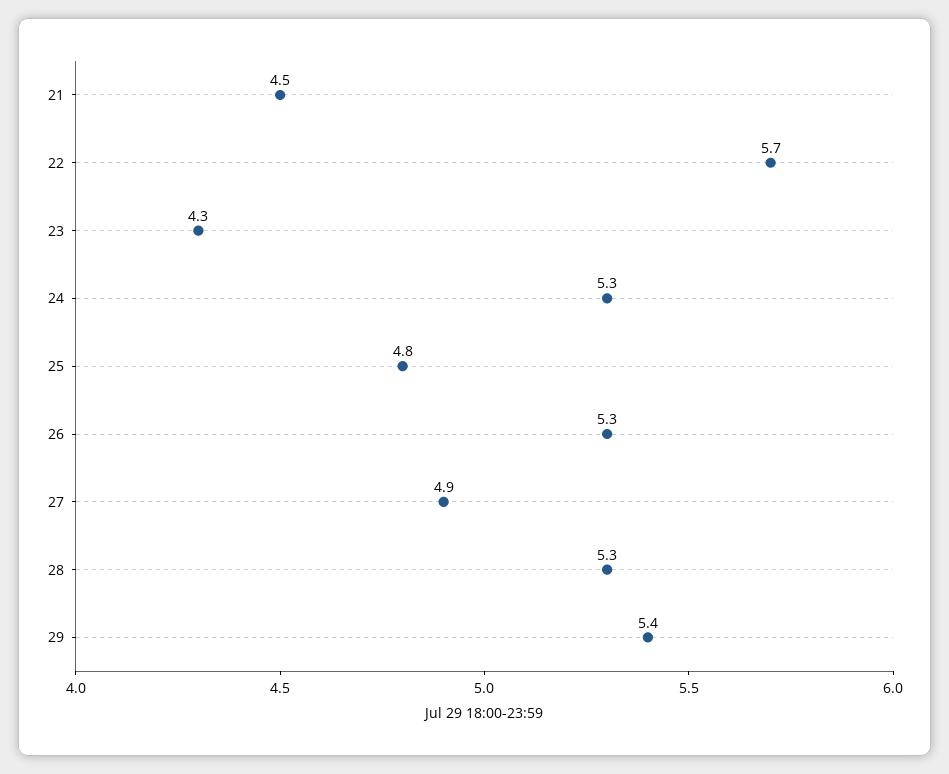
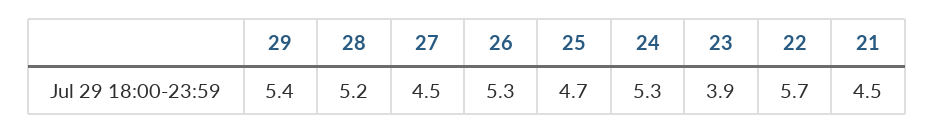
23: 4.3 -> 3.9
25: 4.8 -> 4.7
27: 4.9 -> 4.5
28: 5.3 -> 5.2

